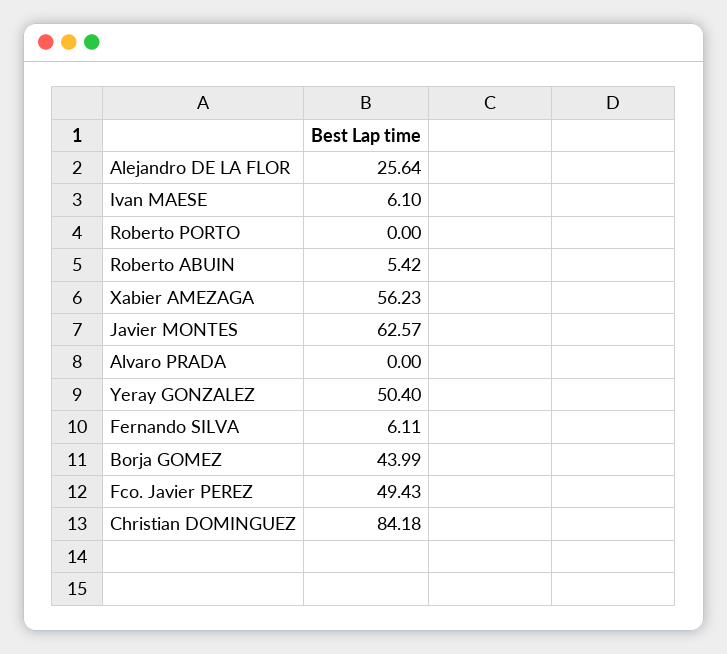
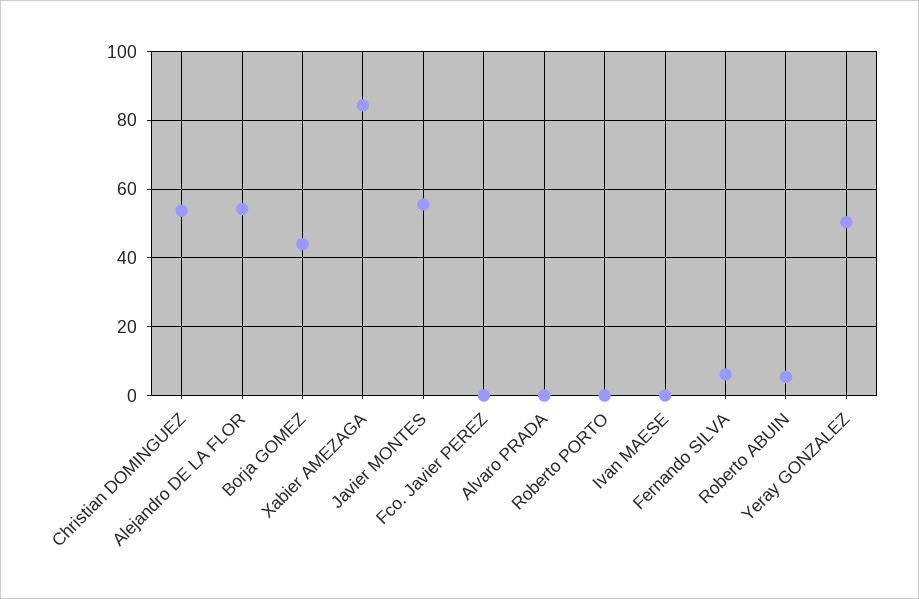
Alejandro DE LA FLOR: 25.64 -> 54
Ivan MAESE: 6.1 -> 0
Xabier AMEZAGA: 56.23 -> 84
Javier MONTES: 62.57 -> 56
Fco. Javier PEREZ: 49.43 -> 0
Christian DOMINGUEZ: 84.18 -> 54

